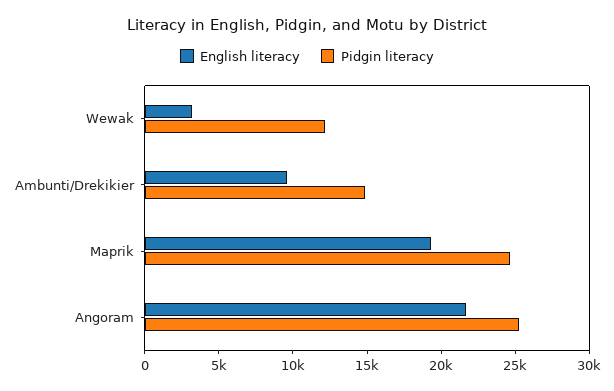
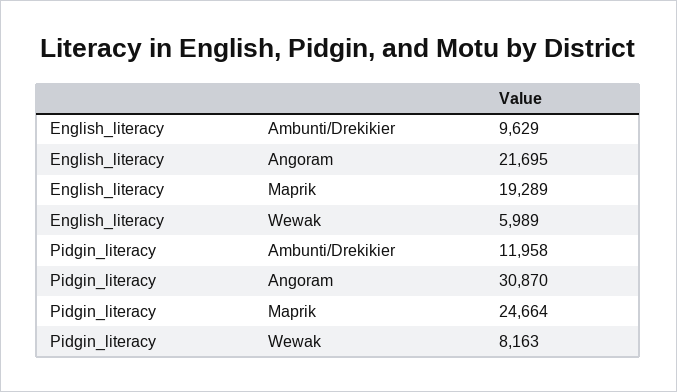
English literacy, Wewak: 3000 -> 5989
Pidgin literacy, Wewak: 12000 -> 8163
Pidgin literacy, Ambunti/Drekikier: 15000 -> 11958
Pidgin literacy, Angoram: 25000 -> 30870

